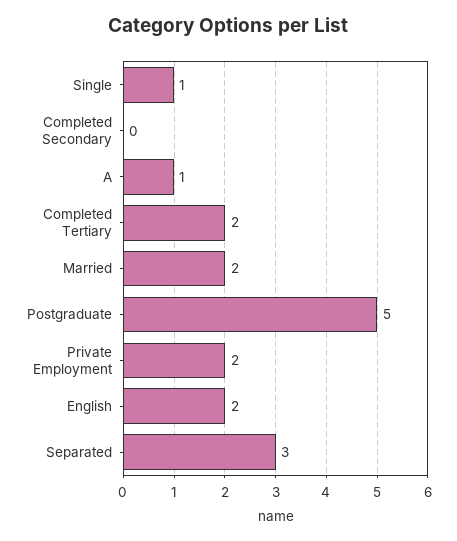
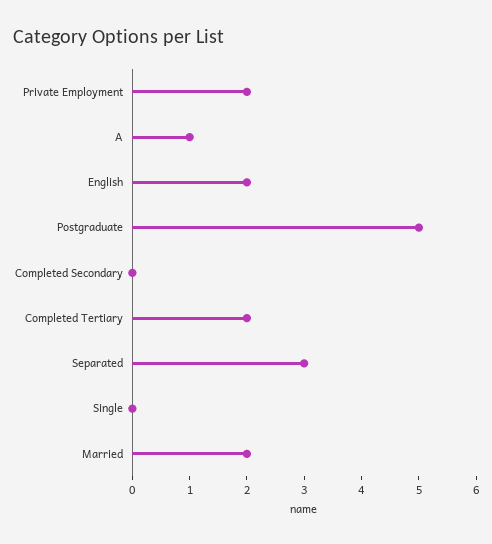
Single: 1 -> 0

